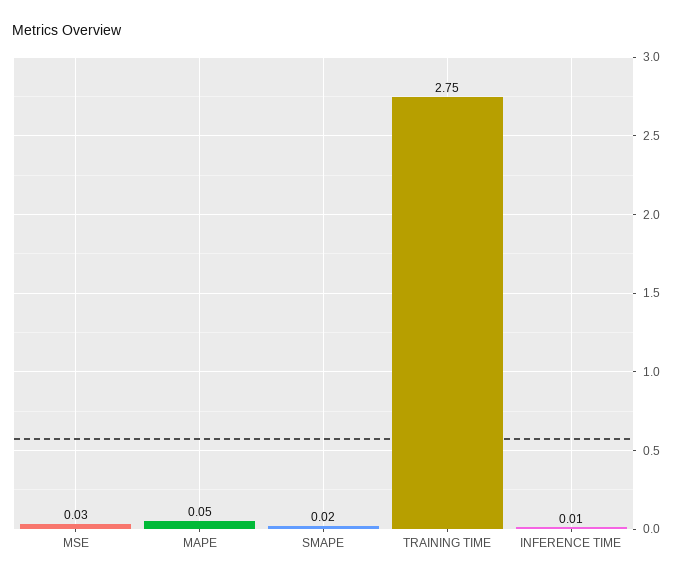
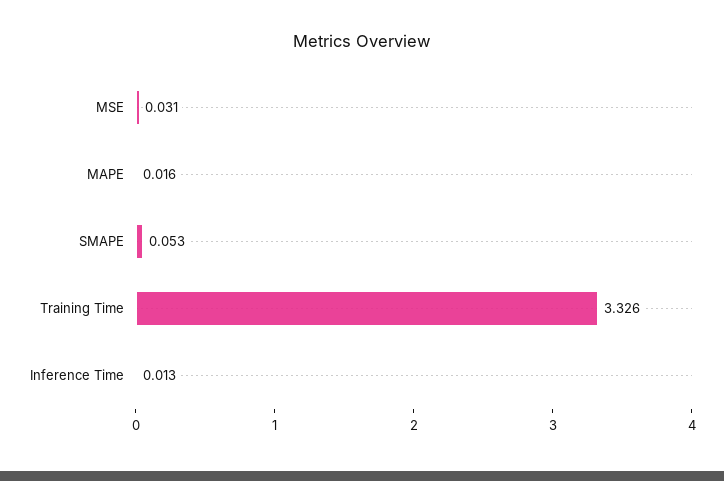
MAPE: 0.05 -> 0.016
SMAPE: 0.02 -> 0.053
TRAINING TIME: 2.75 -> 3.326

